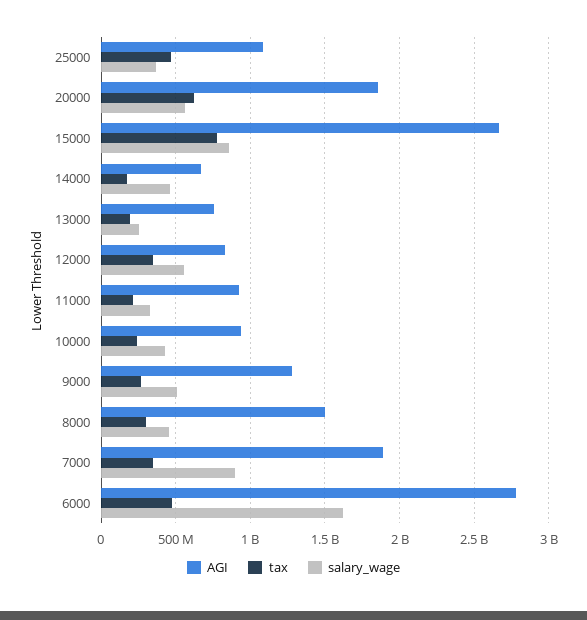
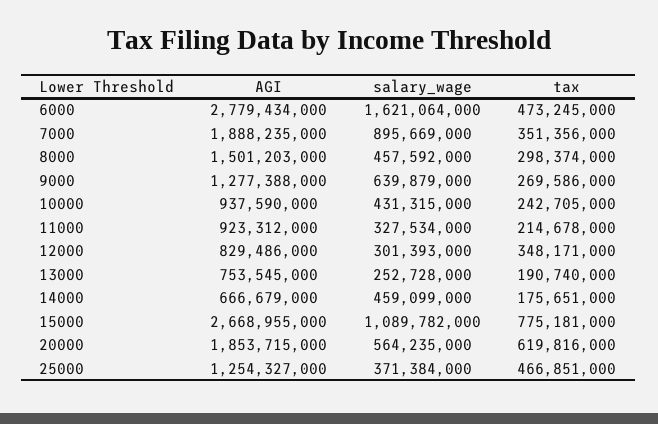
AGI, 25000: 1100000000 -> 1254327000
salary_wage, 15000: 850000000 -> 1089782000
salary_wage, 12000: 550000000 -> 301393000
salary_wage, 9000: 500000000 -> 639879000

